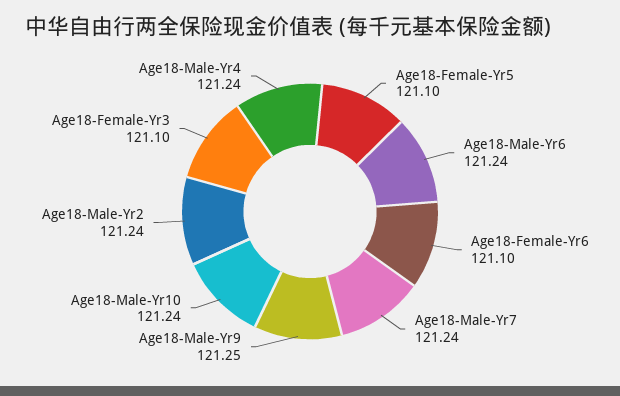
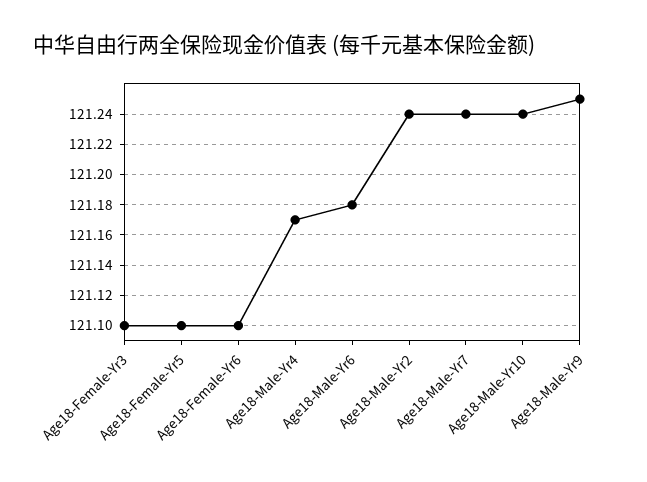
Age18-Male-Yr6: 121.24 -> 121.18
Age18-Male-Yr4: 121.24 -> 121.17

